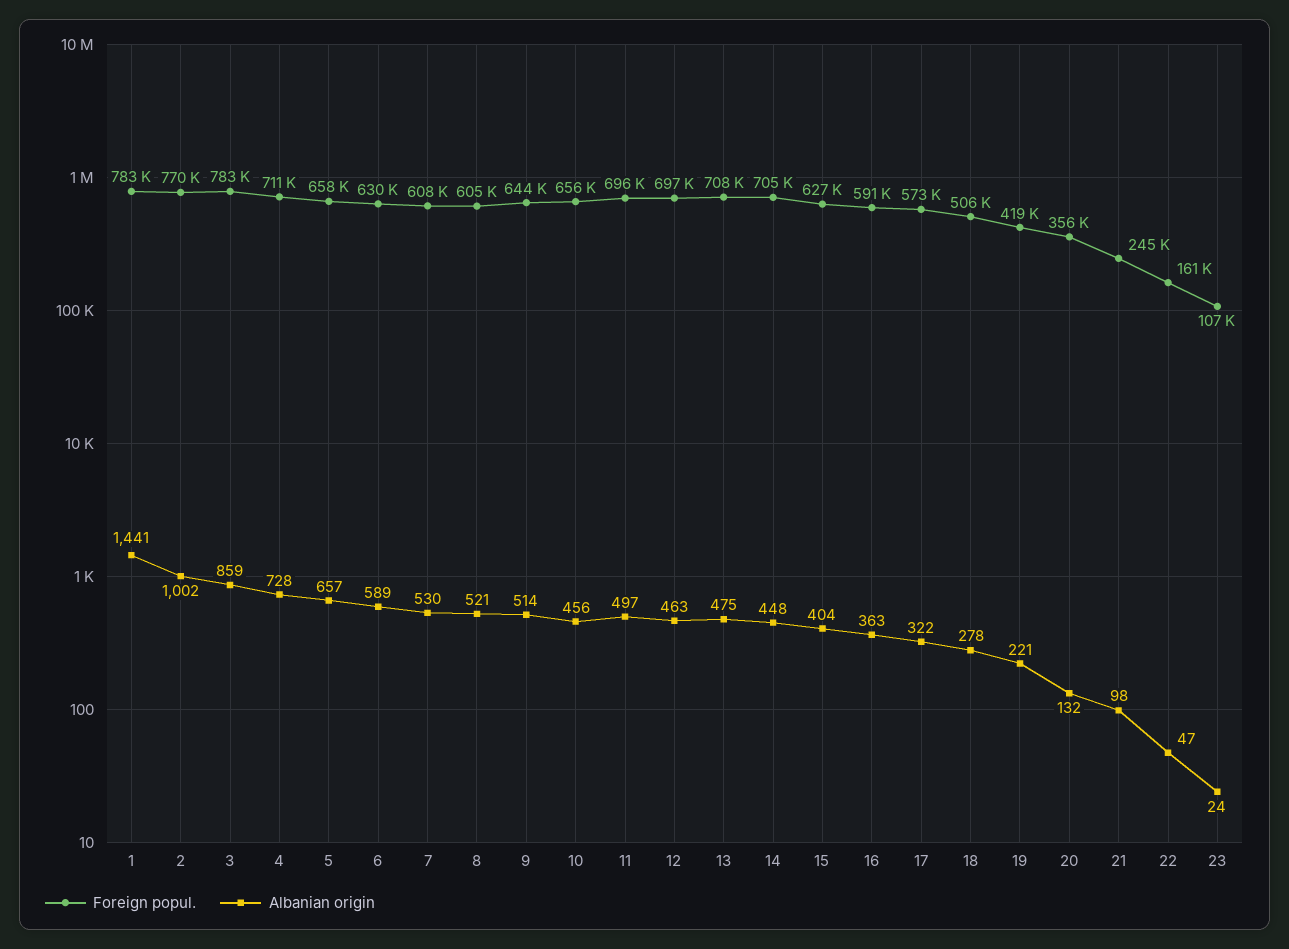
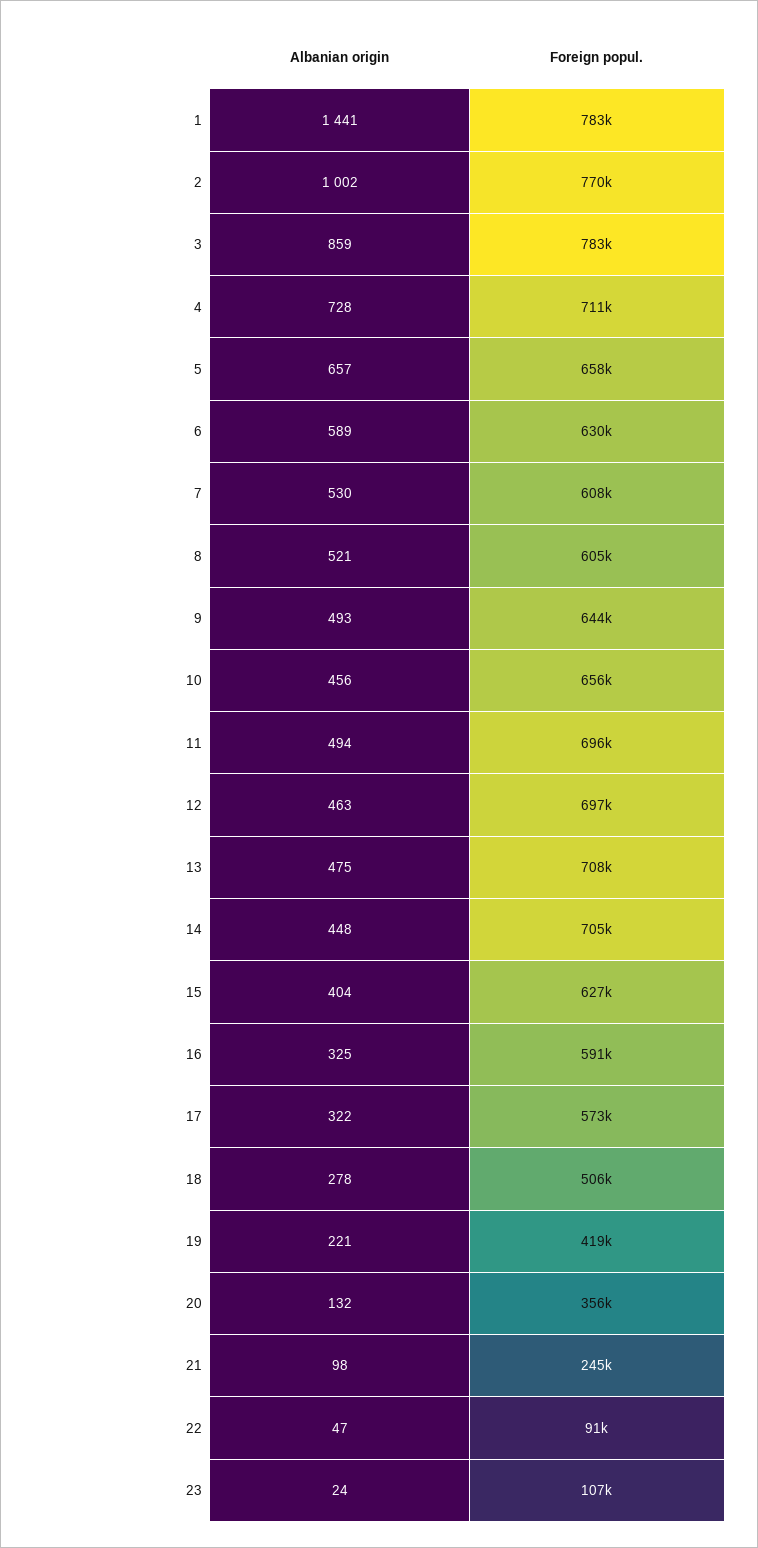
Albanian origin, 9: 514 -> 493
Albanian origin, 11: 497 -> 494
Albanian origin, 16: 363 -> 325
Foreign popul., 22: 161000 -> 91000

